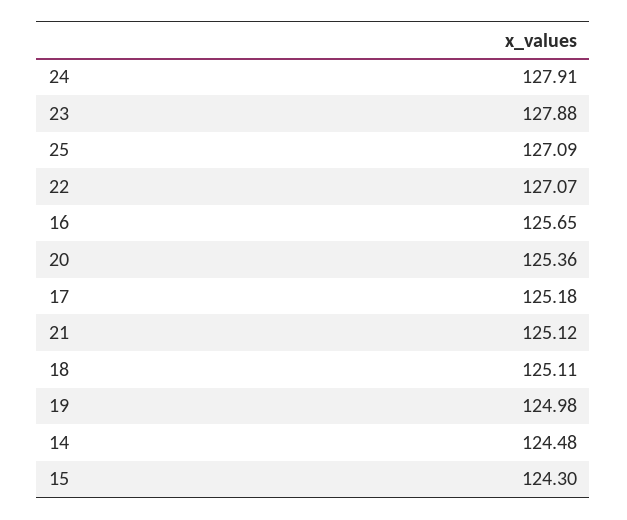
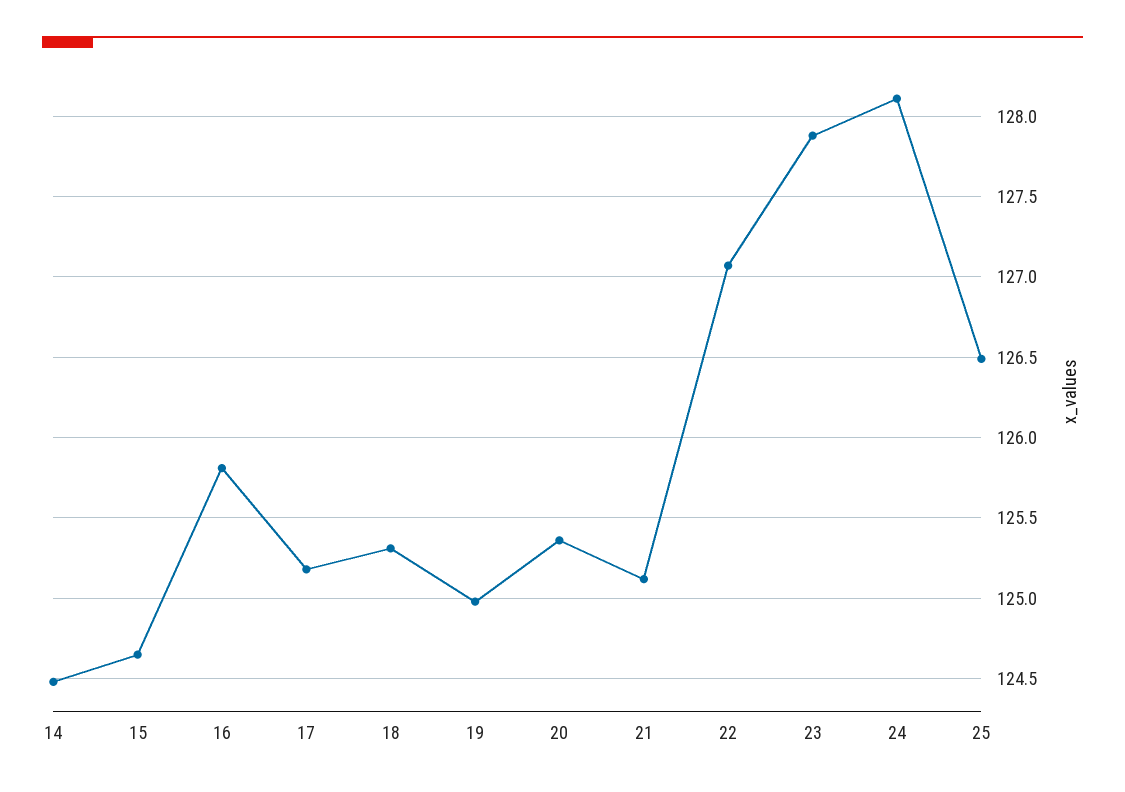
24: 127.91 -> 128.1
25: 127.09 -> 126.5
16: 125.65 -> 125.8
18: 125.11 -> 125.3
15: 124.3 -> 124.65

